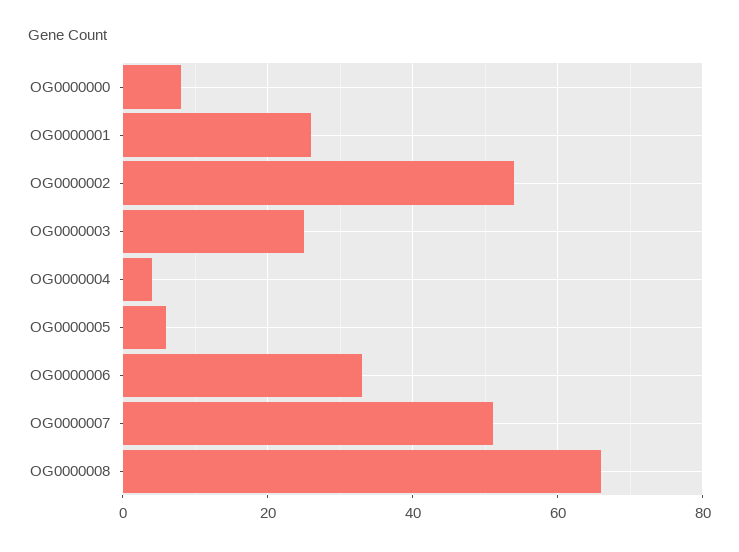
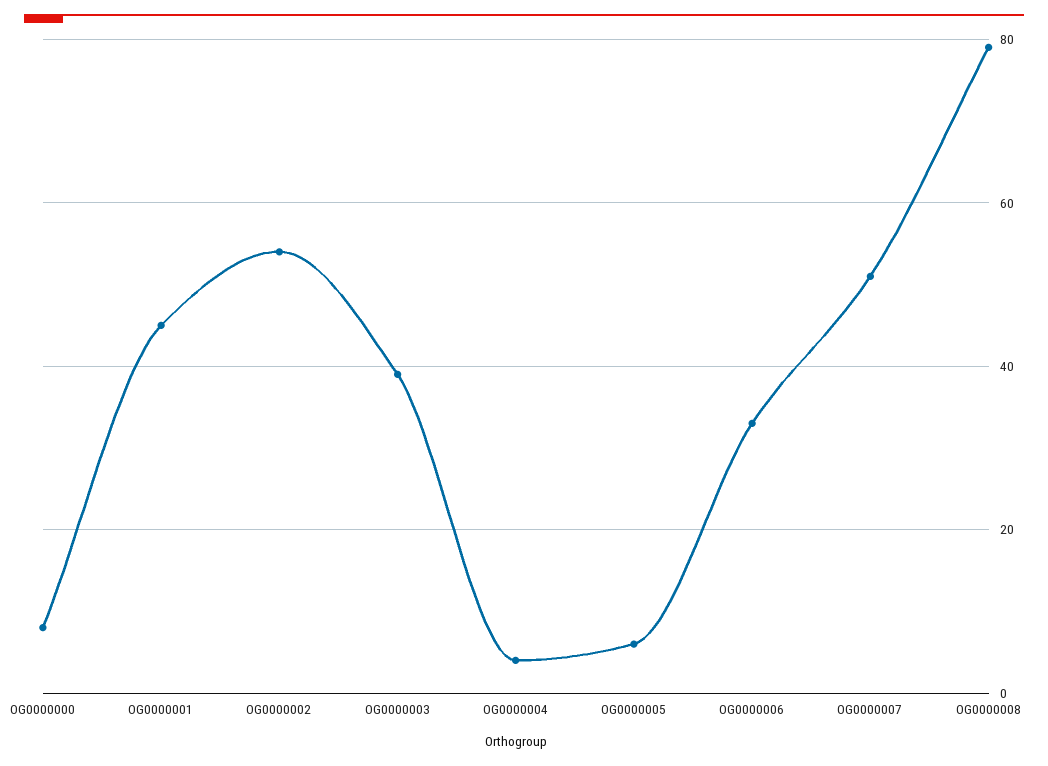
OG0000001: 25 -> 45
OG0000003: 25 -> 40
OG0000008: 65 -> 80

